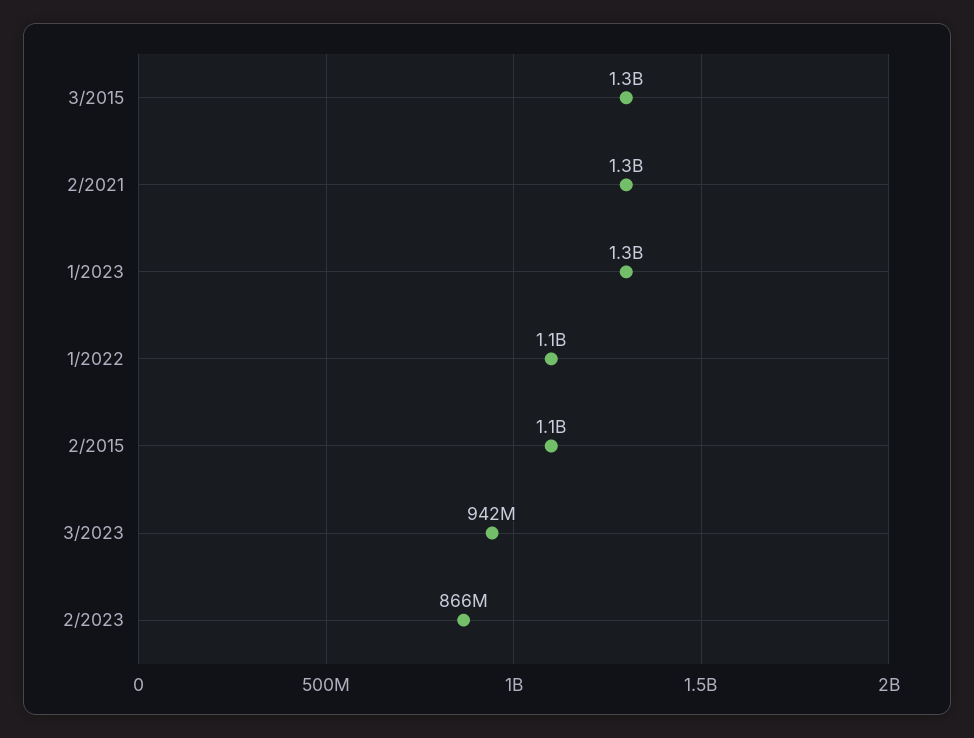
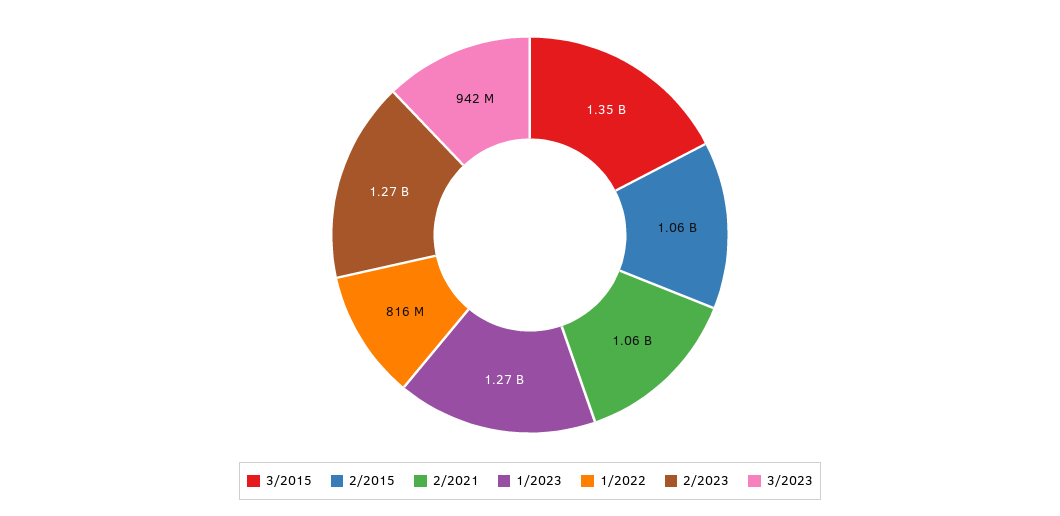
2/2021: 1300000000 -> 1060000000
1/2022: 1100000000 -> 816000000
2/2023: 866000000 -> 1270000000

